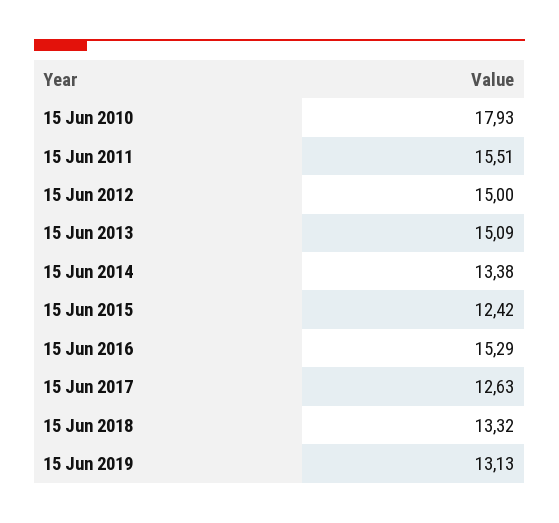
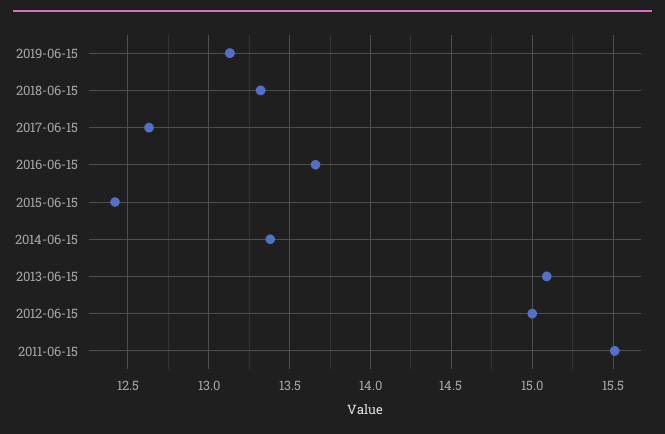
15 Jun 2010: 17.93 -> none
15 Jun 2016: 15.29 -> 13.65

